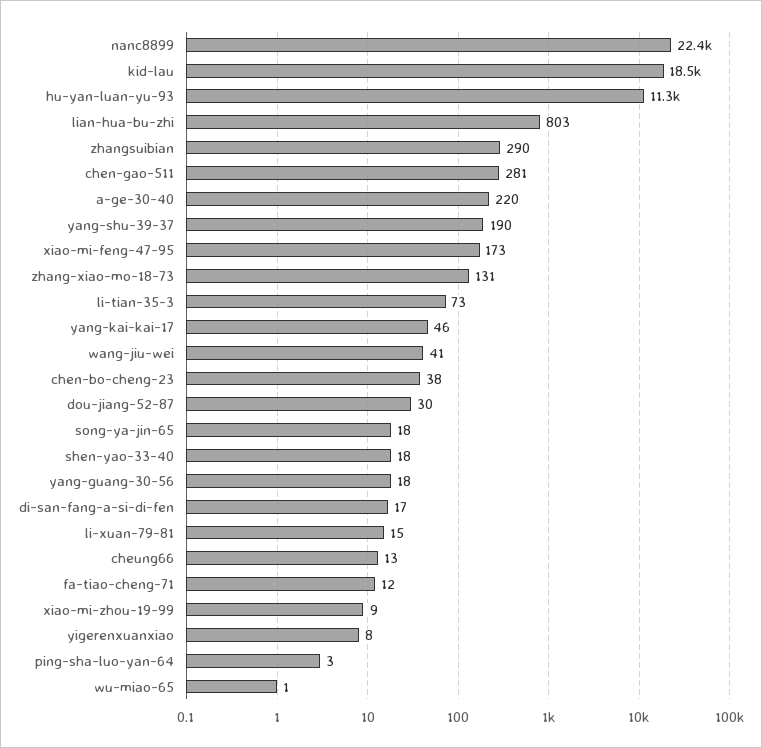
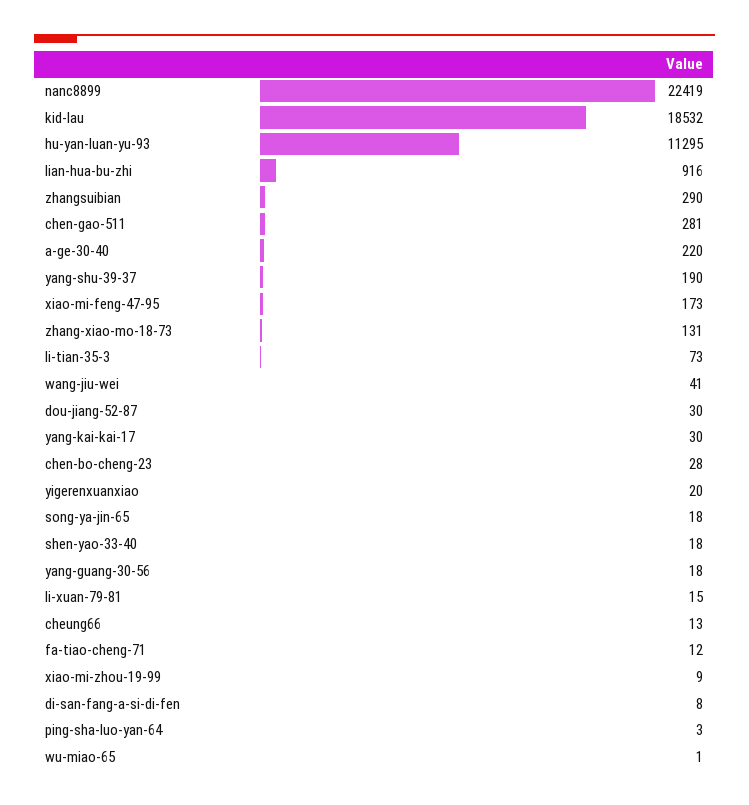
lian-hua-bu-zhi: 803 -> 916
yang-kai-kai-17: 46 -> 30
chen-bo-cheng-23: 38 -> 28
di-san-fang-a-si-di-fen: 17 -> 8
yigerenxuanxiao: 8 -> 20

